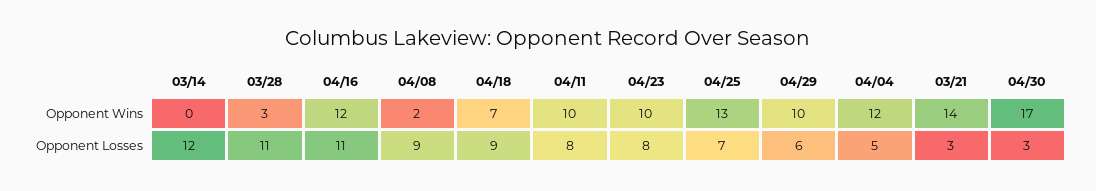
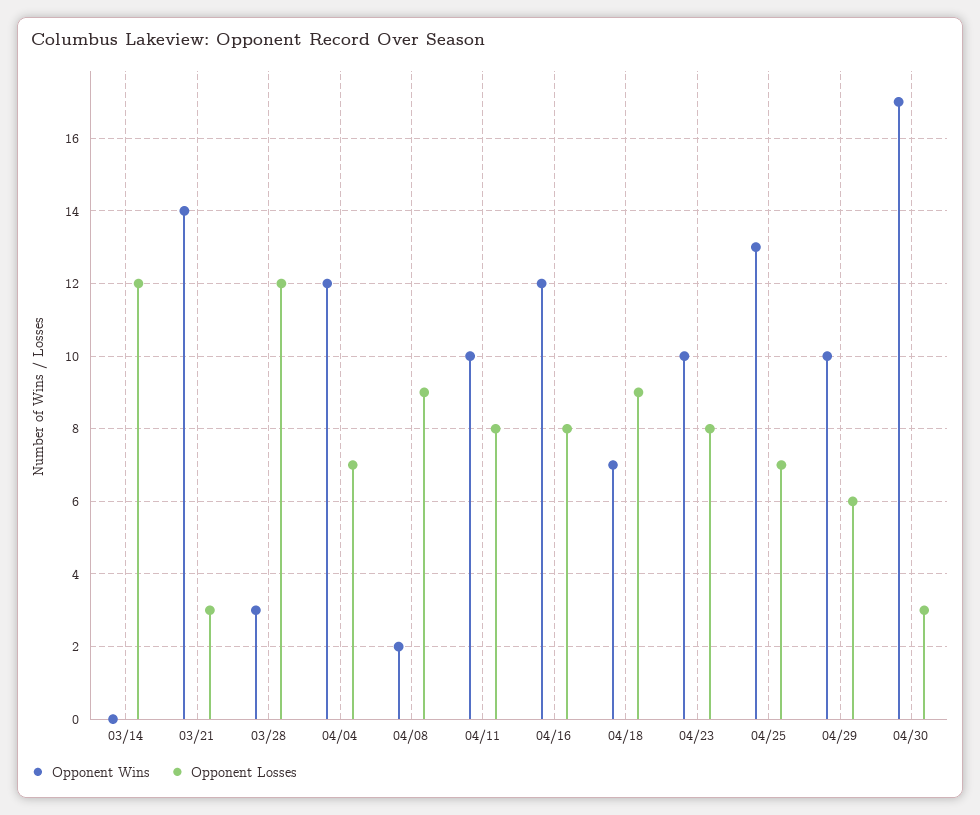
Opponent Losses, 03/28: 11 -> 12
Opponent Losses, 04/16: 11 -> 8
Opponent Losses, 04/04: 5 -> 7

